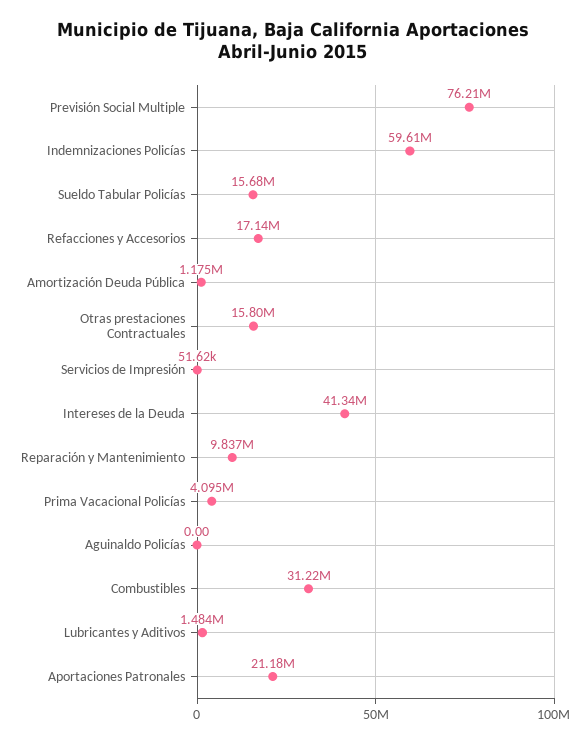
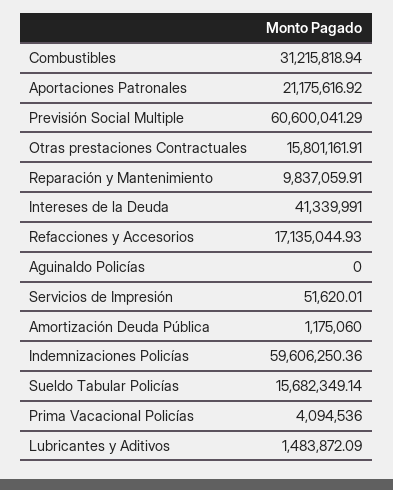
Previsión Social Multiple: 76210000 -> 60600041.29

